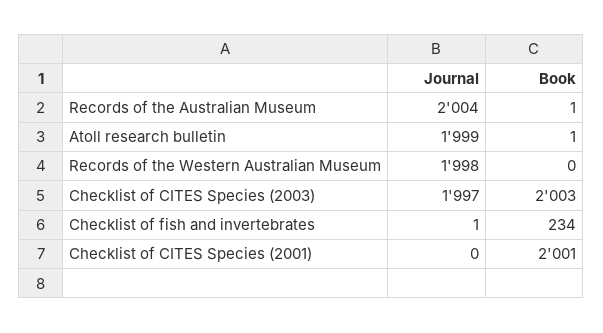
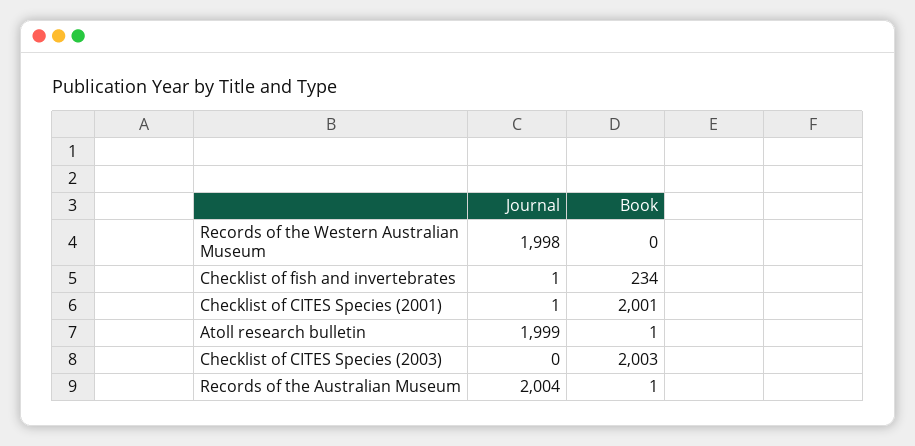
Journal, Checklist of CITES Species (2003): 1997 -> 0
Journal, Checklist of CITES Species (2001): 0 -> 1

